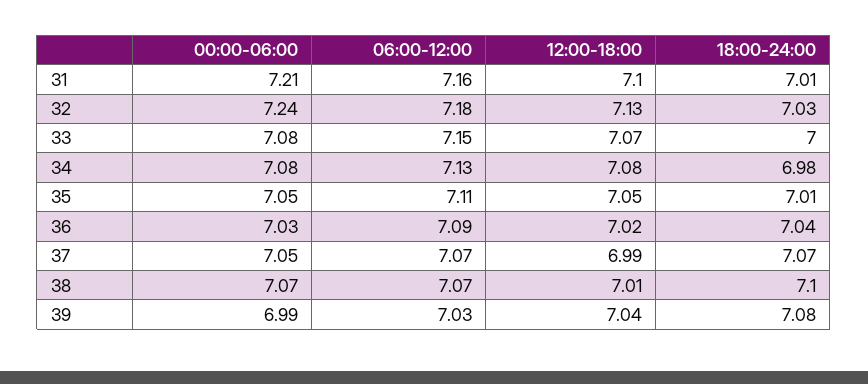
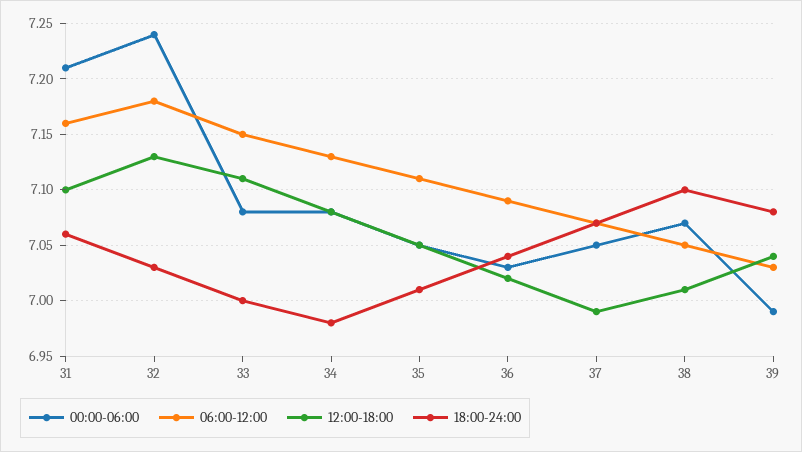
18:00-24:00, 31: 7.01 -> 7.06
12:00-18:00, 33: 7.07 -> 7.11
06:00-12:00, 38: 7.07 -> 7.05

